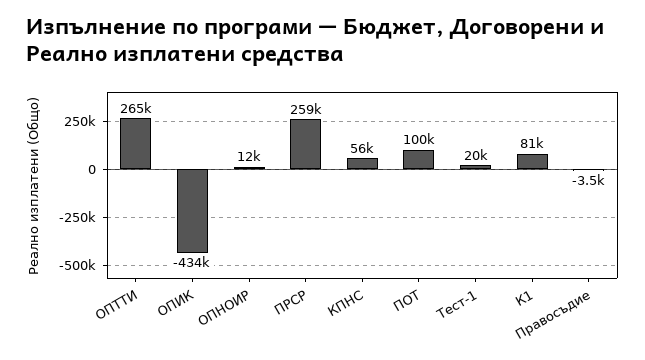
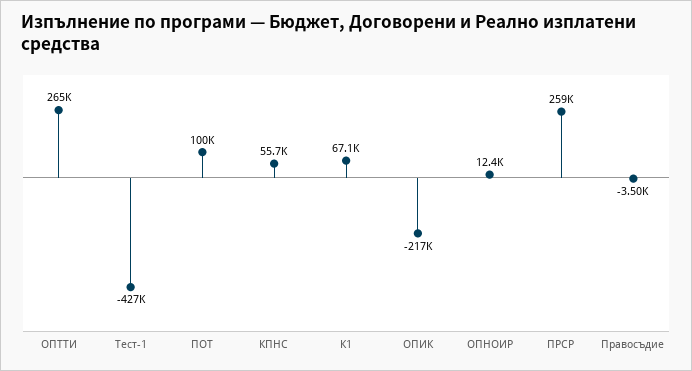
ОПИК: -434000 -> -217000
Тест-1: 20000 -> -427000
К1: 81000 -> 67100

